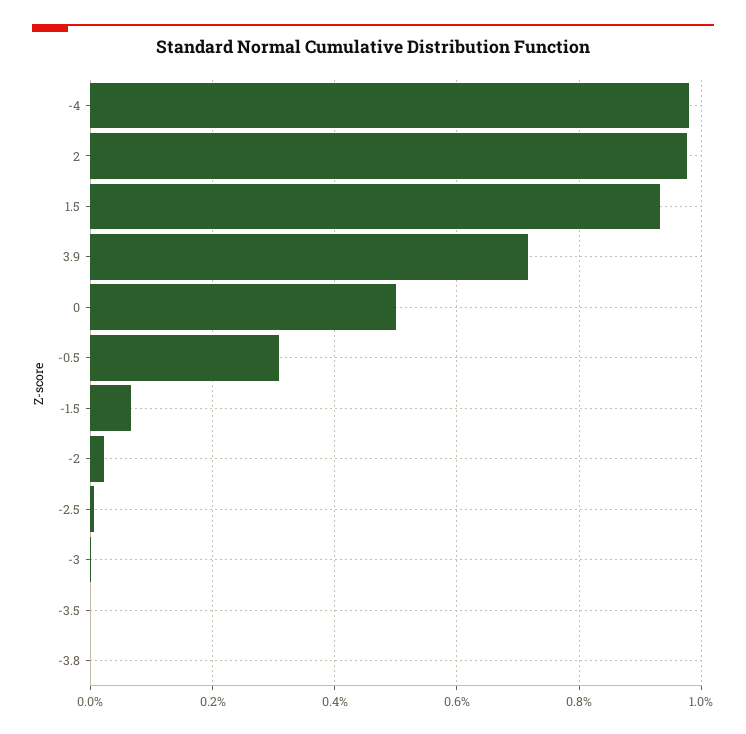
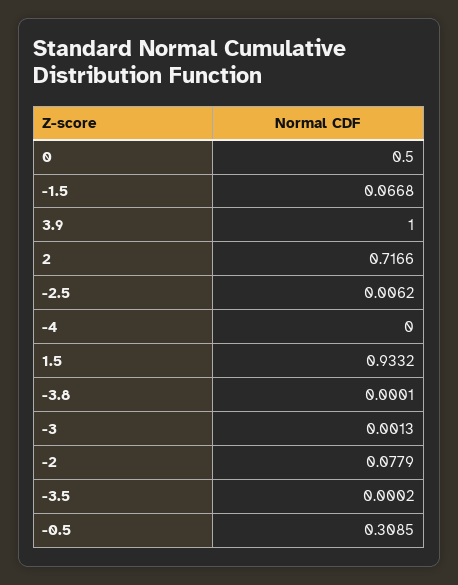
-4: 0.98 -> 0
2: 0.98 -> 0.7166
3.9: 0.72 -> 1
-2: 0.02 -> 0.0779

